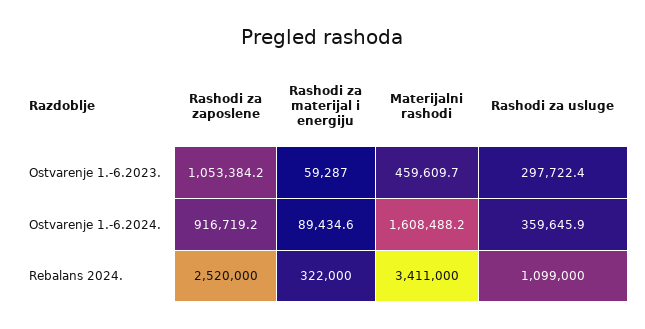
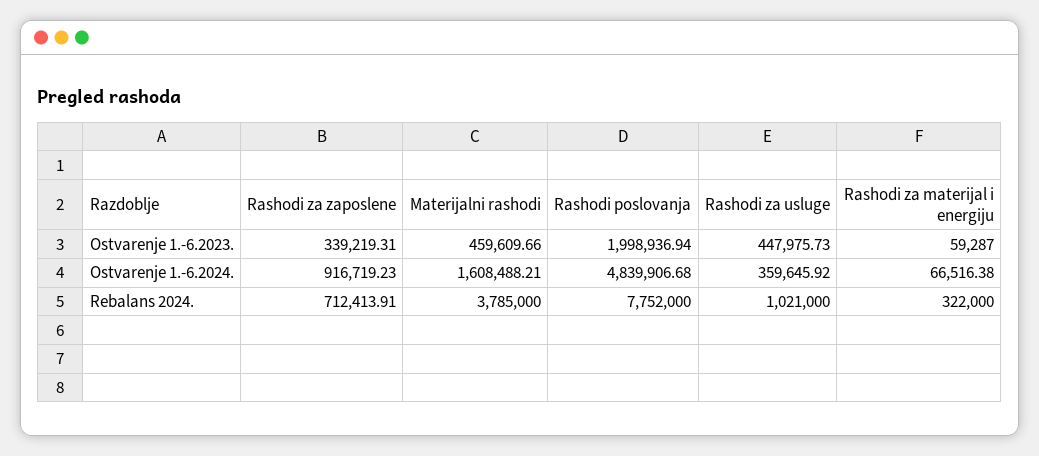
Rashodi za zaposlene, Ostvarenje 1.-6.2023.: 1053384.2 -> 339219.31
Rashodi za usluge, Ostvarenje 1.-6.2023.: 297722.4 -> 447975.73
Rashodi za materijal i energiju, Ostvarenje 1.-6.2024.: 89434.6 -> 66516.38
Rashodi za zaposlene, Rebalans 2024.: 2520000 -> 712413.91
Materijalni rashodi, Rebalans 2024.: 3411000 -> 3785000
Rashodi za usluge, Rebalans 2024.: 1099000 -> 1021000
Rashodi poslovanja, Ostvarenje 1.-6.2023.: none -> 1998936.94
Rashodi poslovanja, Ostvarenje 1.-6.2024.: none -> 4839906.68
Rashodi poslovanja, Rebalans 2024.: none -> 7752000

